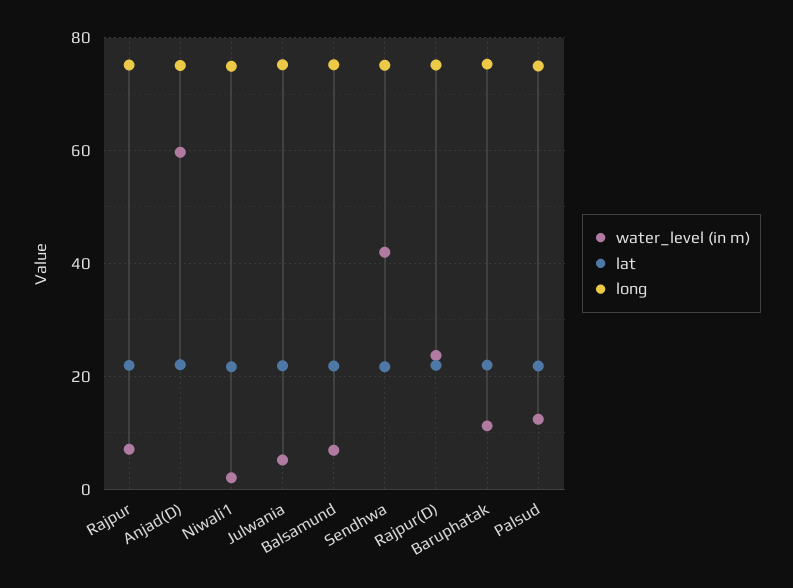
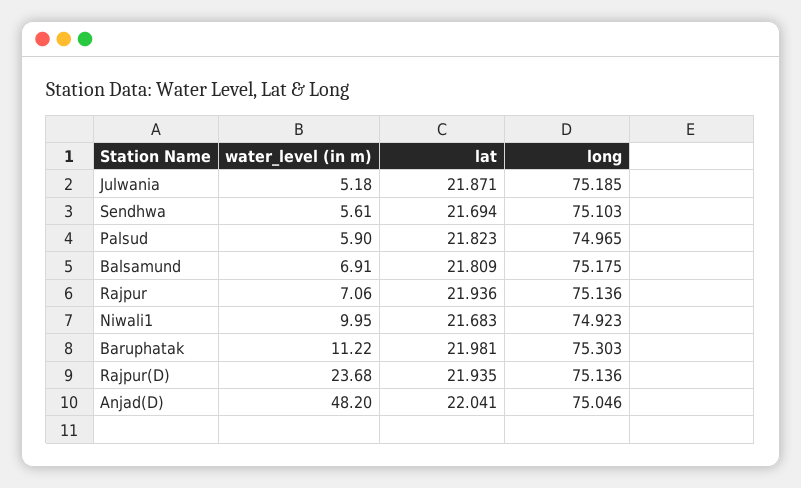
water_level (in m), Anjad(D): 60 -> 48.2
water_level (in m), Niwali1: 2 -> 9.95
water_level (in m), Sendhwa: 42 -> 5.61
water_level (in m), Palsud: 12 -> 5.9

